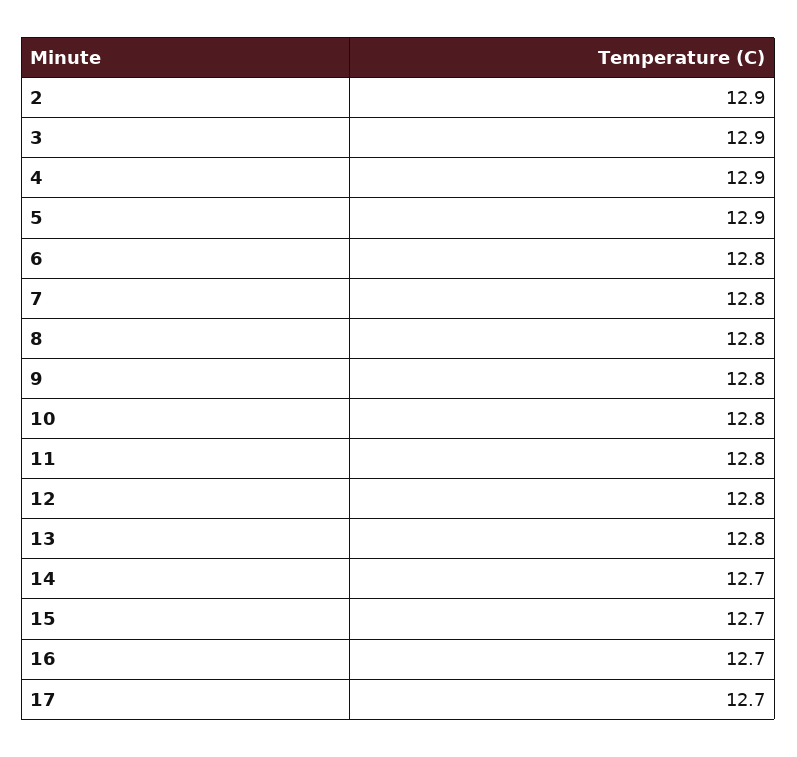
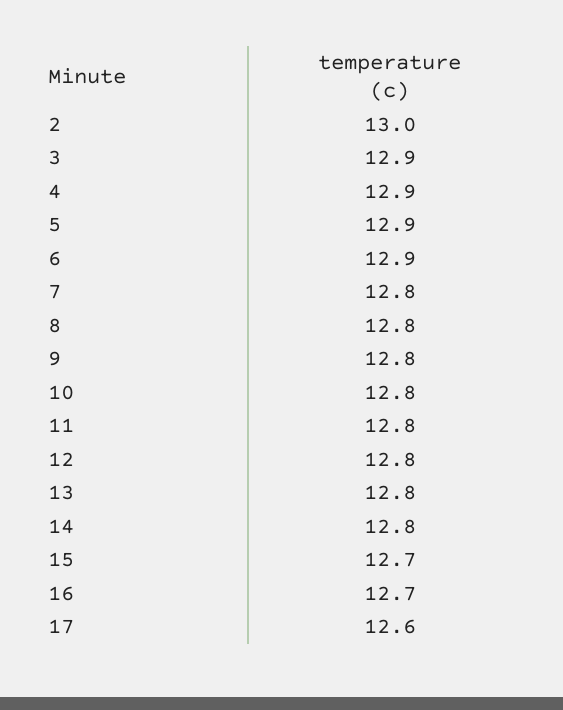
2: 12.9 -> 13
6: 12.8 -> 12.9
14: 12.7 -> 12.8
17: 12.7 -> 12.6

